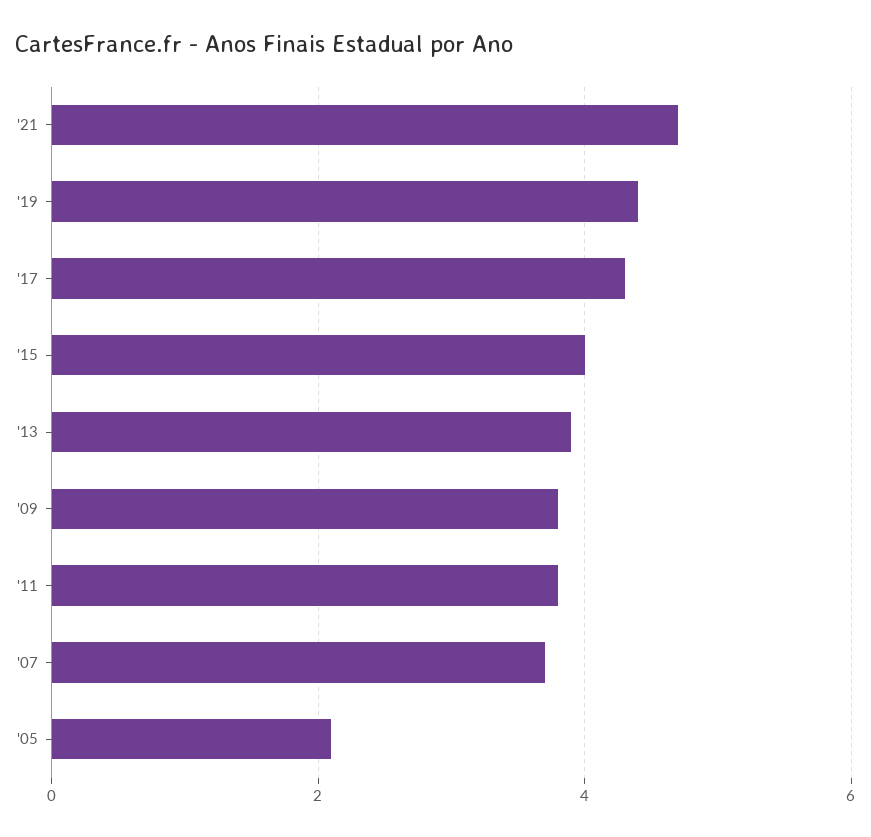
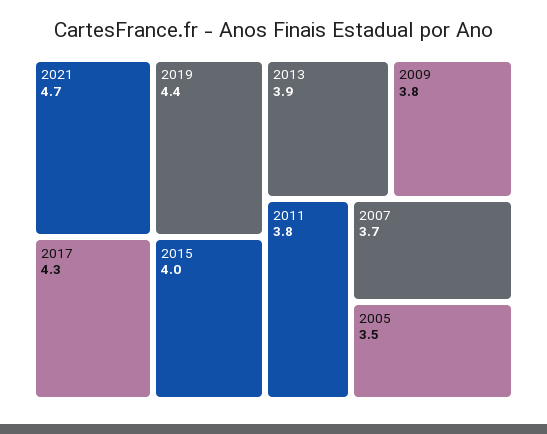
'05: 2 -> 3.5

